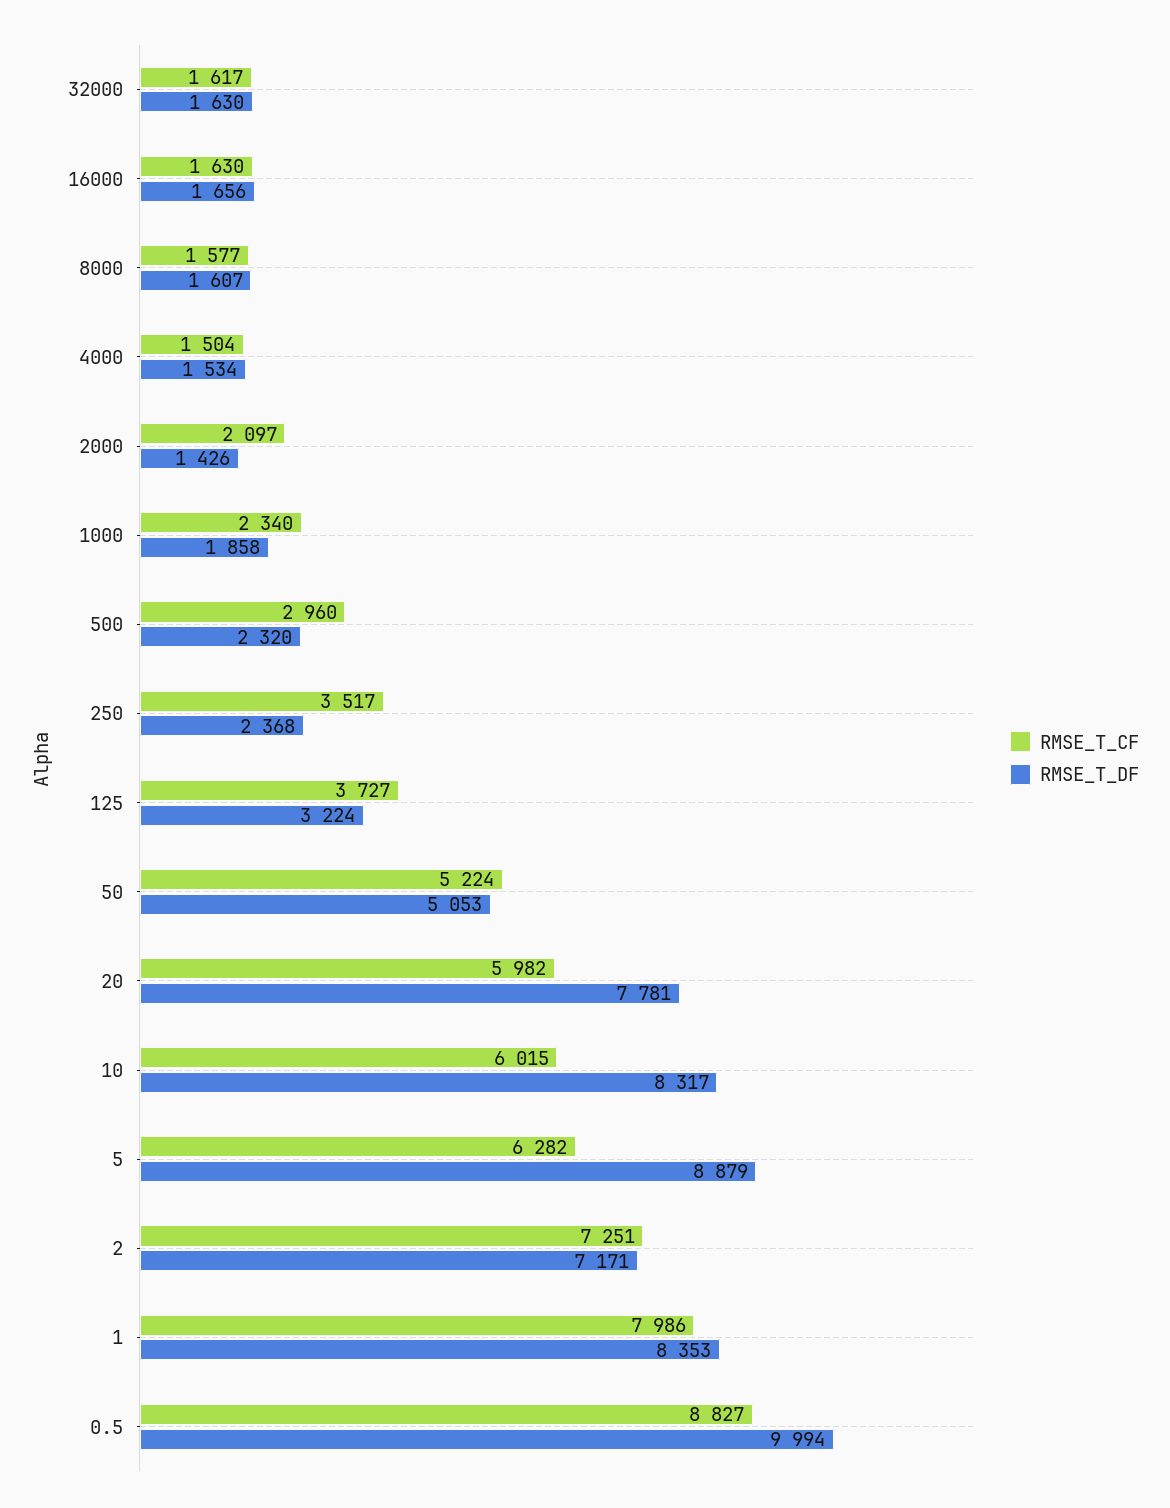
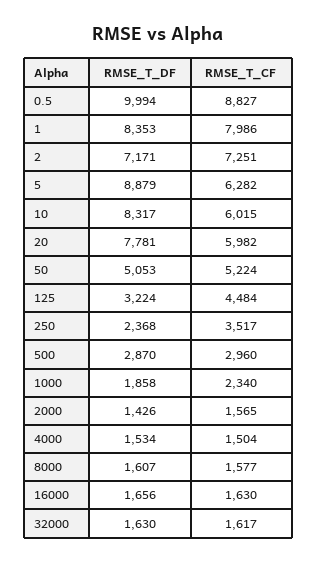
RMSE_T_CF, 2000: 2097 -> 1565
RMSE_T_DF, 500: 2320 -> 2870
RMSE_T_CF, 125: 3727 -> 4484

